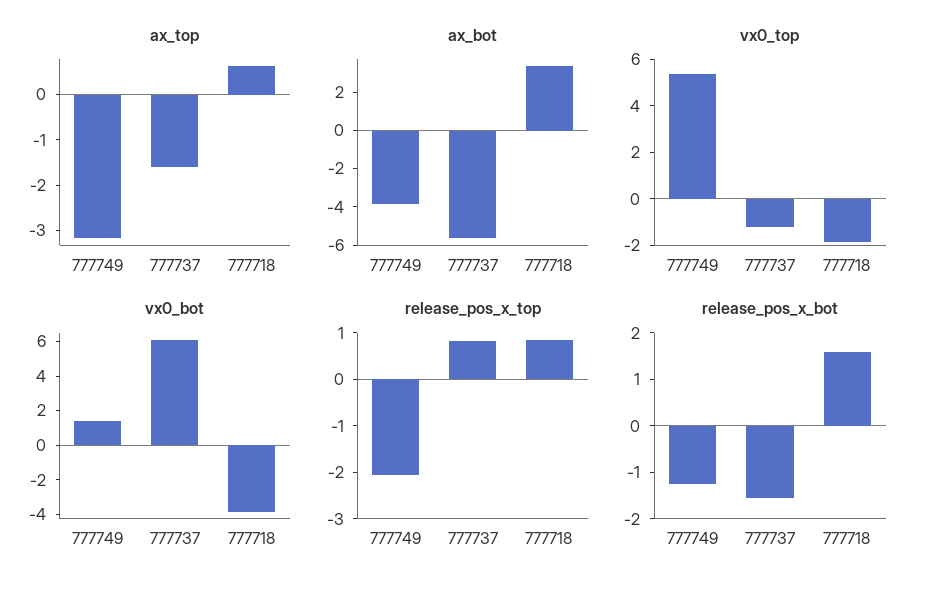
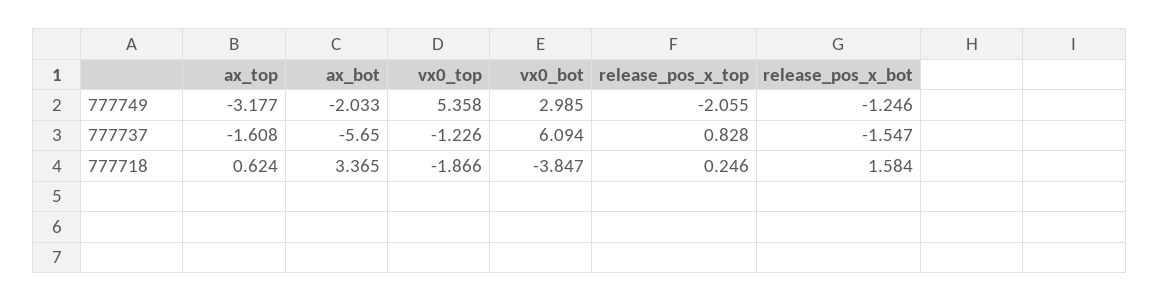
ax_bot, 777749: -4 -> -2.033
vx0_bot, 777749: 1.5 -> 2.985
release_pos_x_top, 777718: 0.8 -> 0.246

